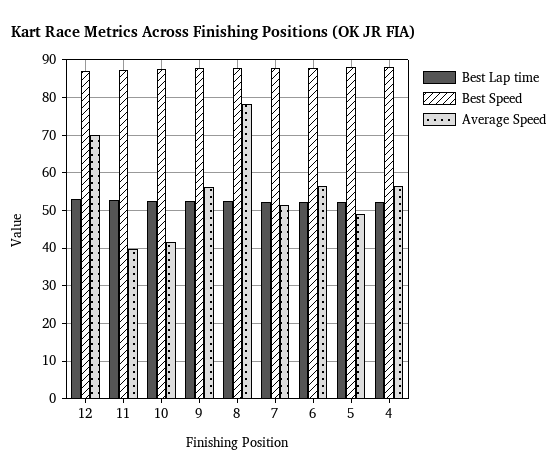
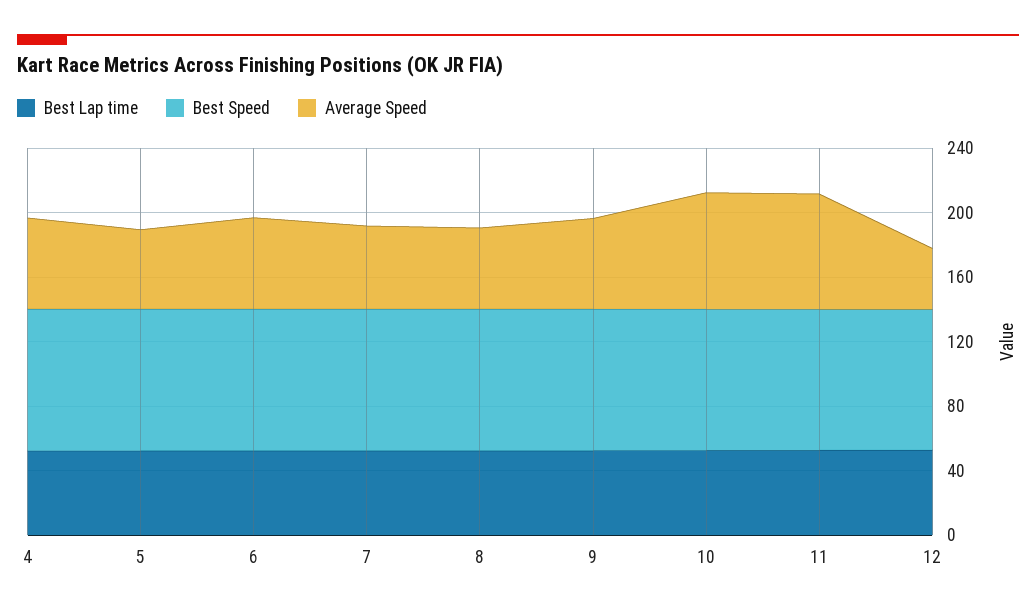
Average Speed, 12: 70 -> 40
Average Speed, 11: 40 -> 70
Average Speed, 10: 42 -> 70
Average Speed, 8: 78 -> 50

